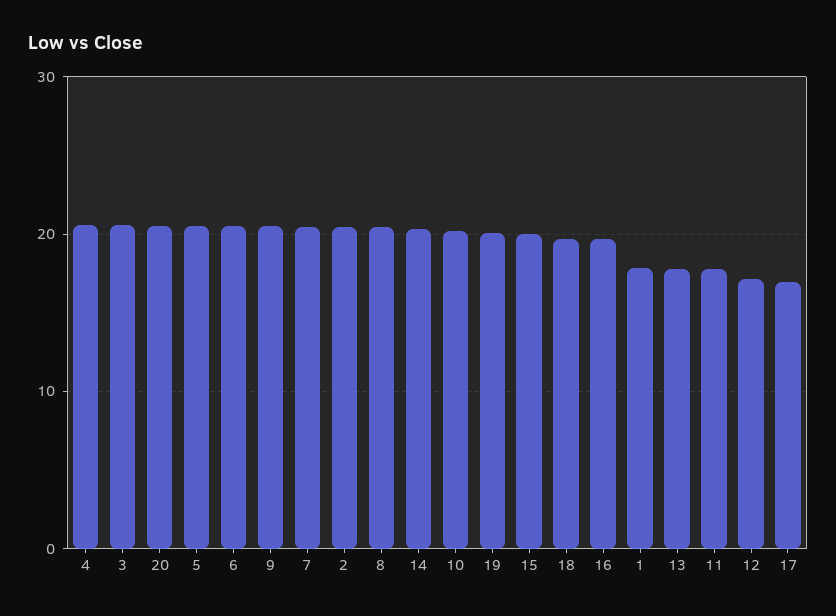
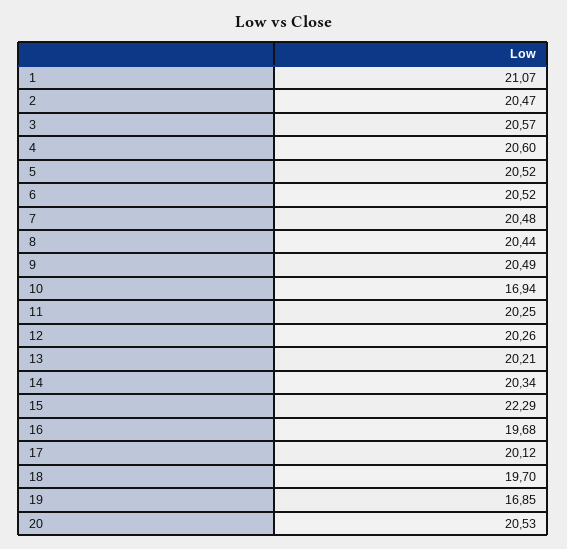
10: 20 -> 16.94
19: 20 -> 16.85
15: 20 -> 22.29
1: 18 -> 21.07
13: 18 -> 20.21
11: 18 -> 20.25
12: 17 -> 20.26
17: 17 -> 20.12

